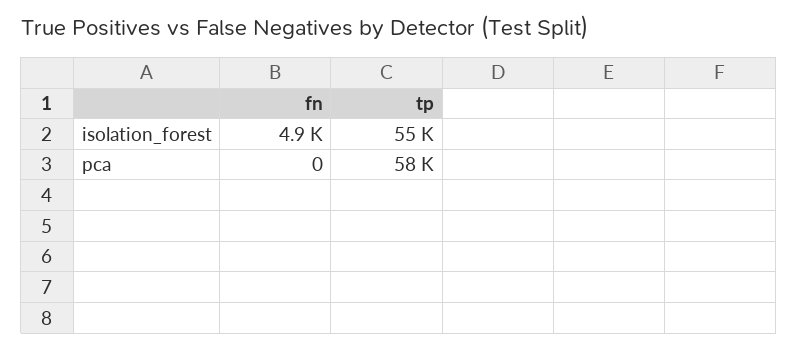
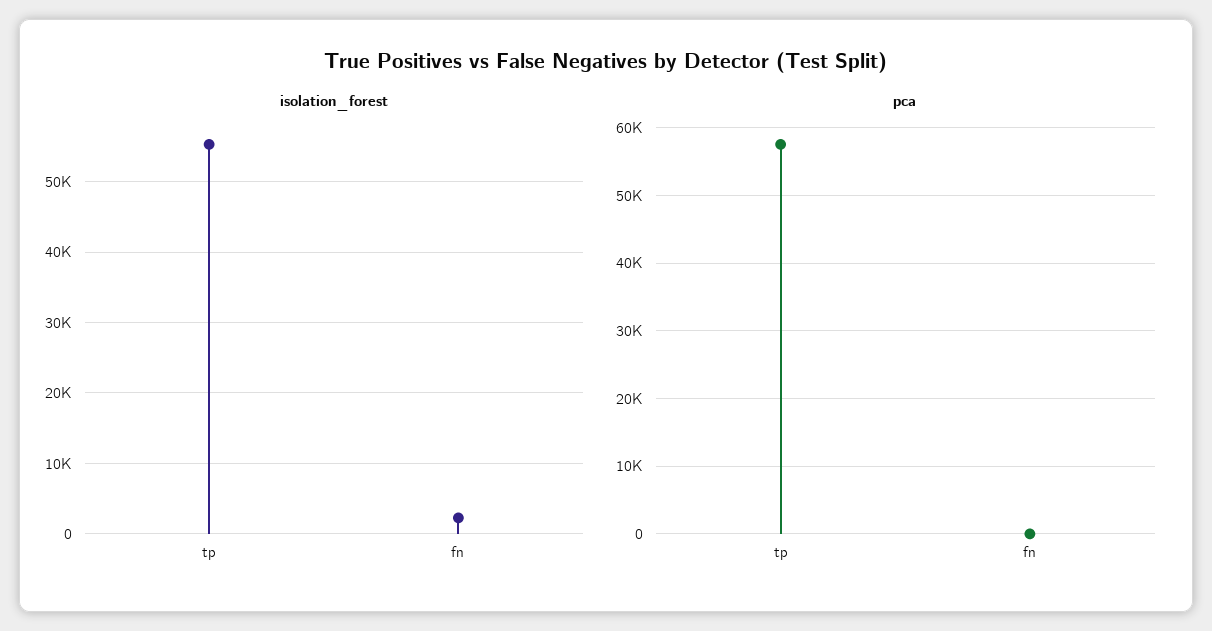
isolation_forest, fn: 4900 -> 2000

